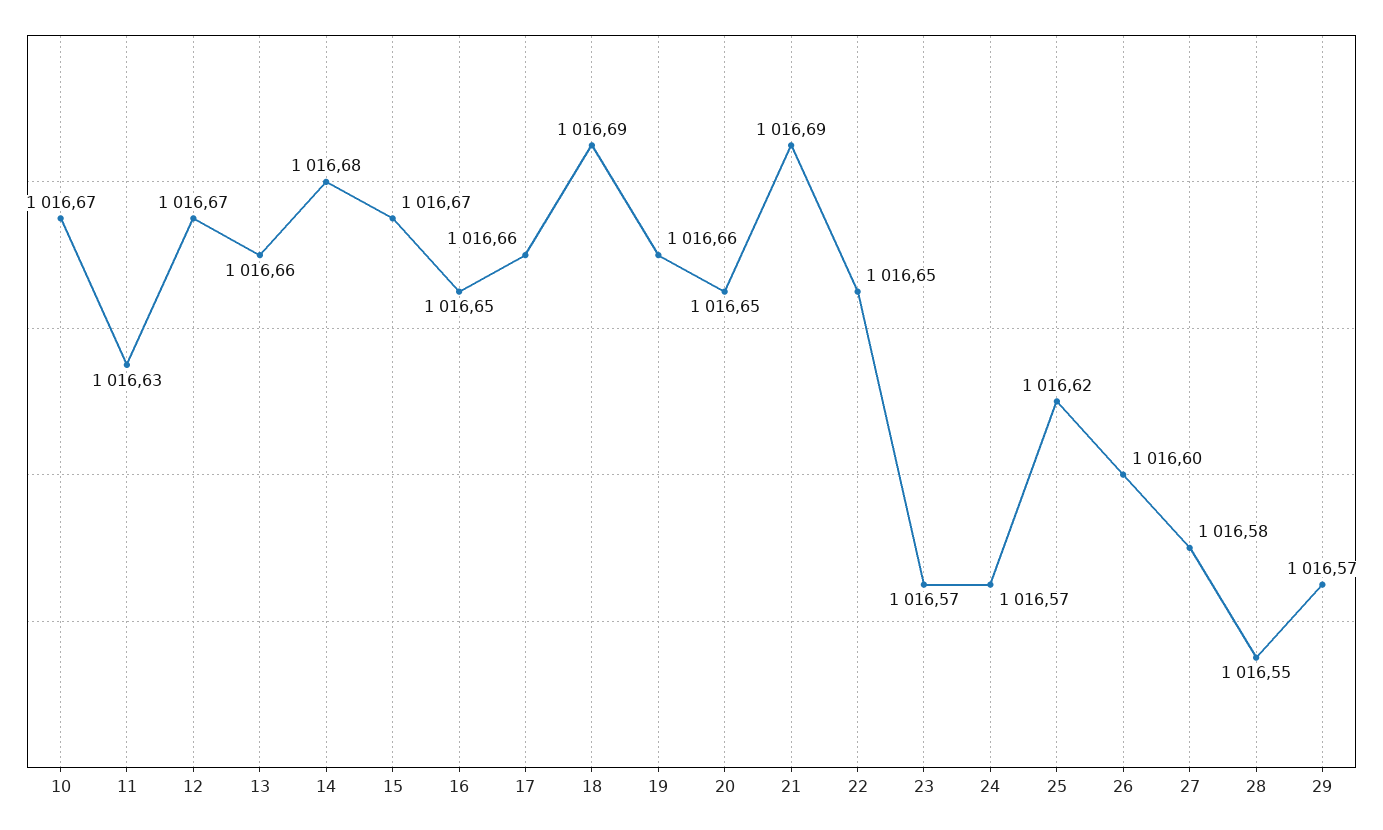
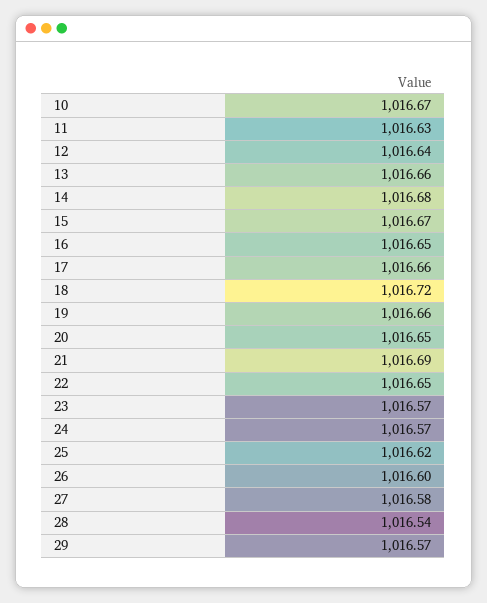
12: 1016.67 -> 1016.64
18: 1016.69 -> 1016.72
28: 1016.55 -> 1016.54

